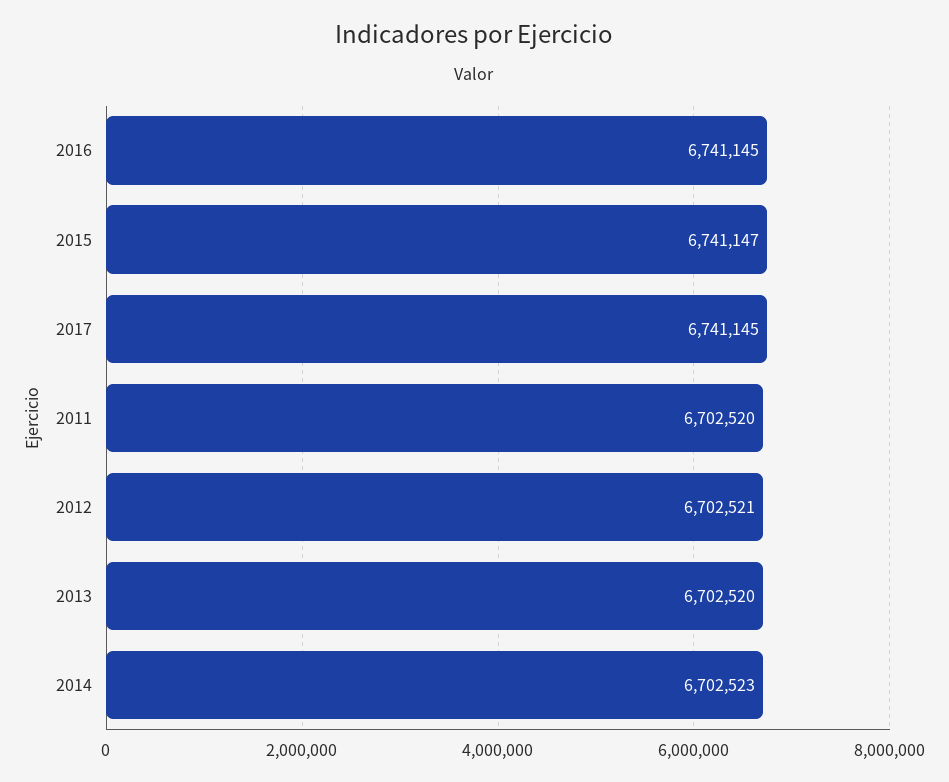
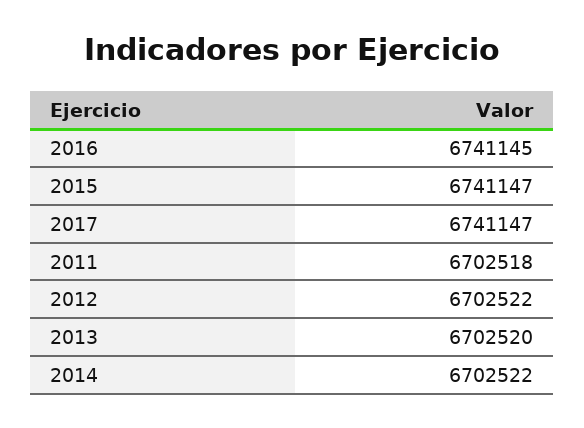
2017: 6741145 -> 6741147
2011: 6702520 -> 6702518
2012: 6702521 -> 6702522
2014: 6702523 -> 6702522

